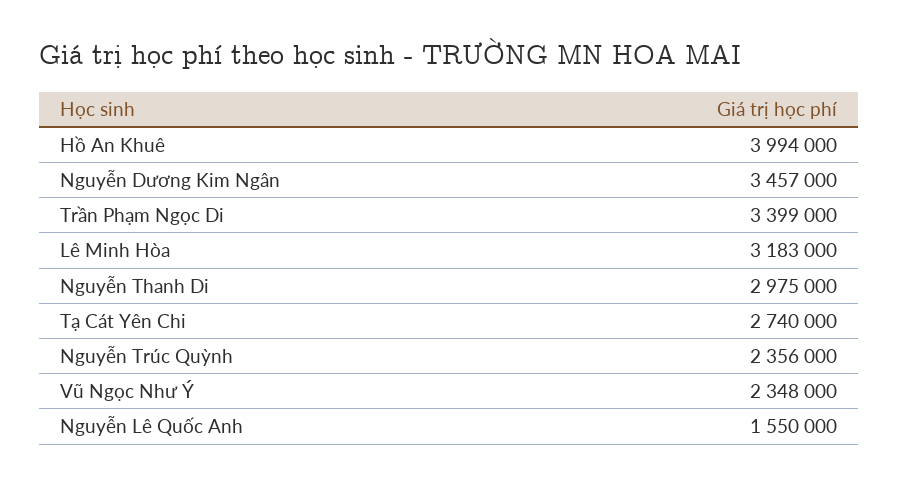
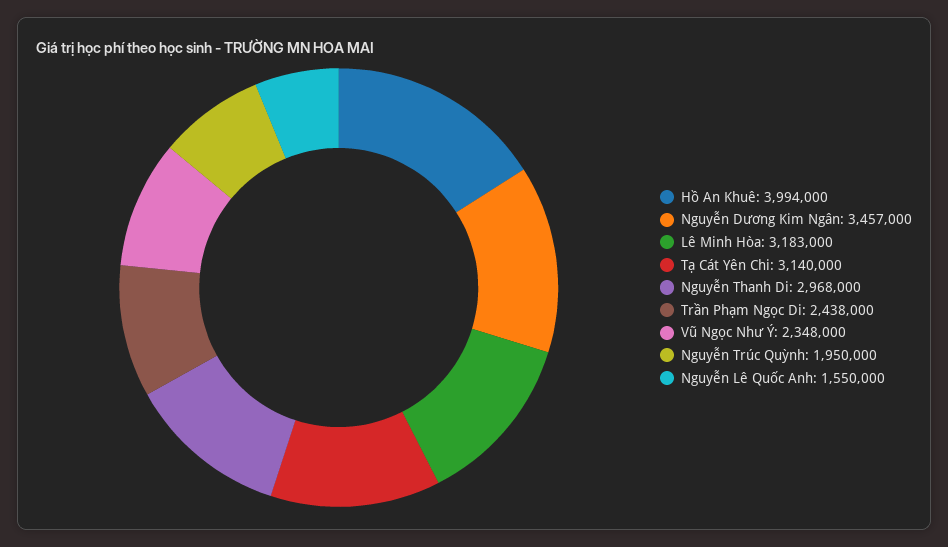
Trần Phạm Ngọc Di: 3399000 -> 2438000
Nguyễn Thanh Di: 2975000 -> 2968000
Tạ Cát Yên Chi: 2740000 -> 3140000
Nguyễn Trúc Quỳnh: 2356000 -> 1950000

